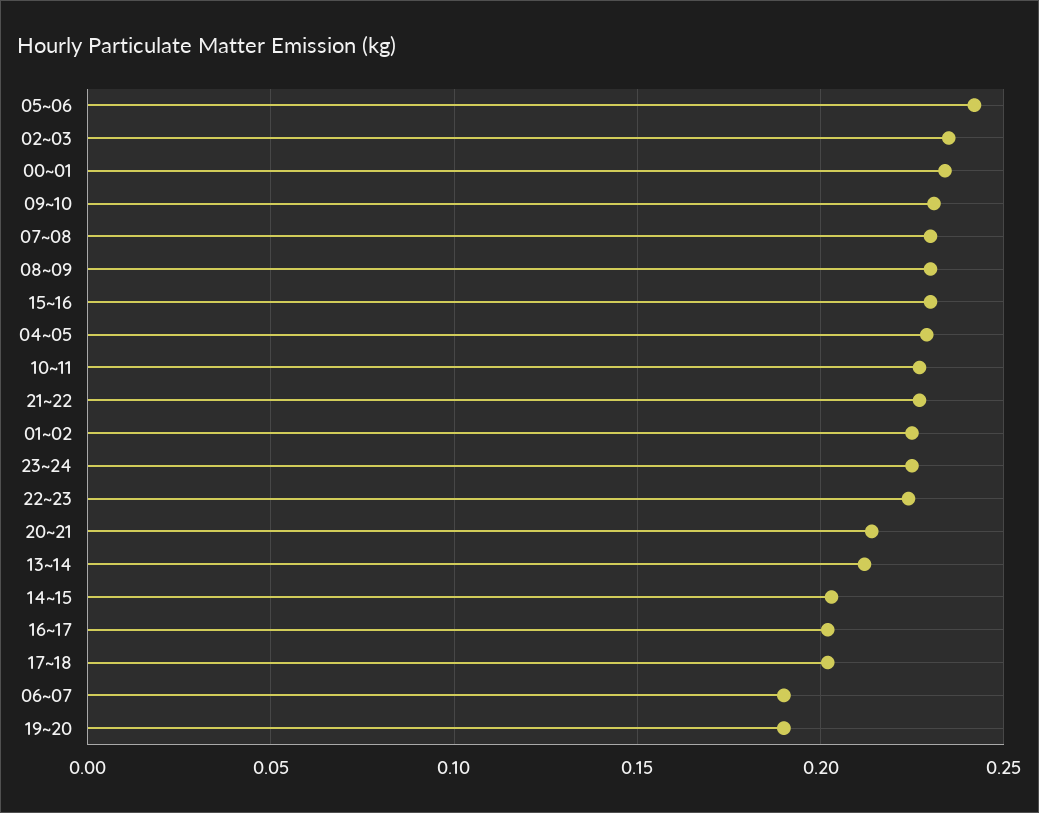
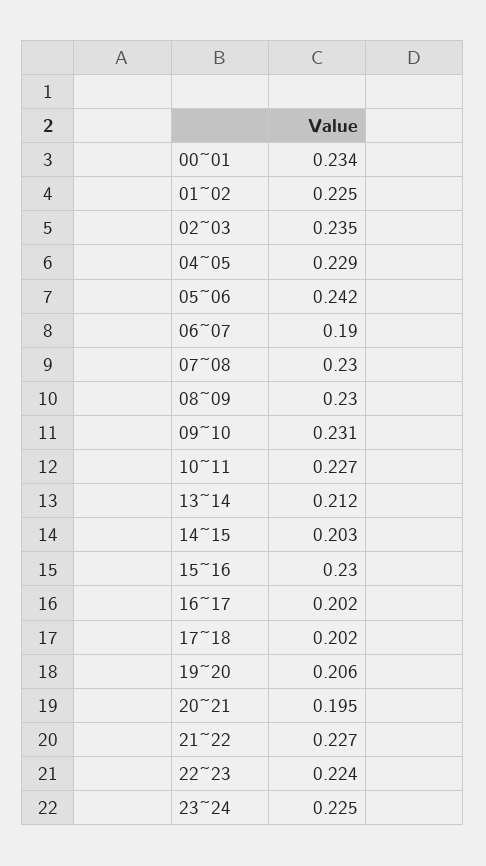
20~21: 0.215 -> 0.195
19~20: 0.19 -> 0.206

